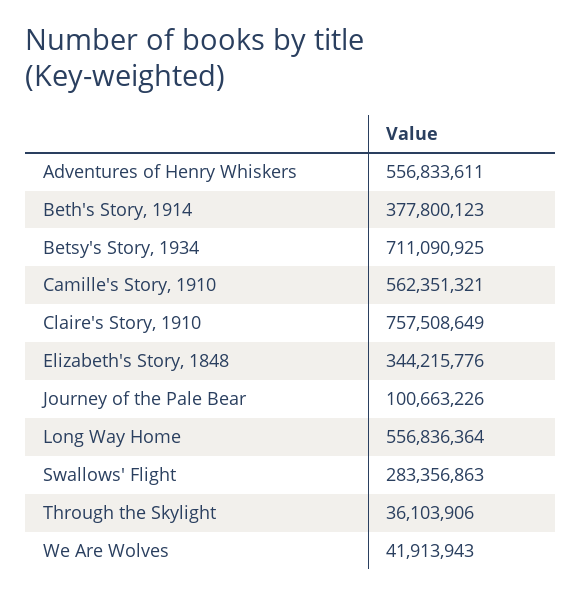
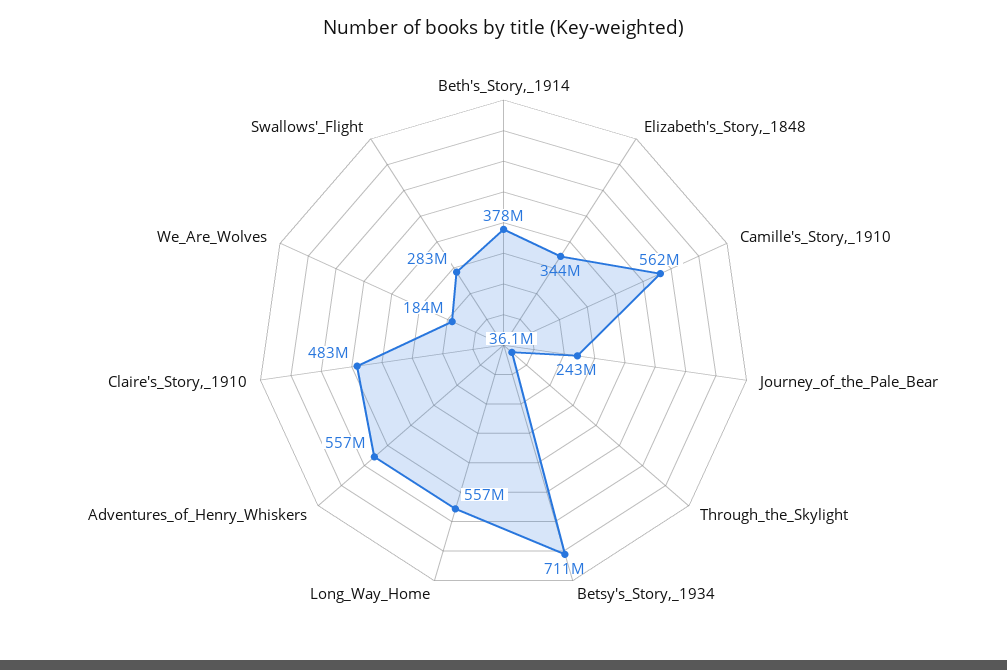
Claire's Story, 1910: 757508649 -> 483000000
Journey of the Pale Bear: 100663226 -> 243000000
We Are Wolves: 41913943 -> 184000000

